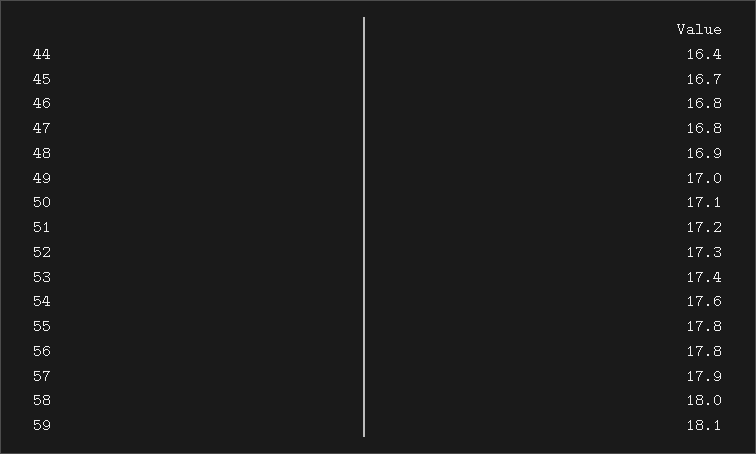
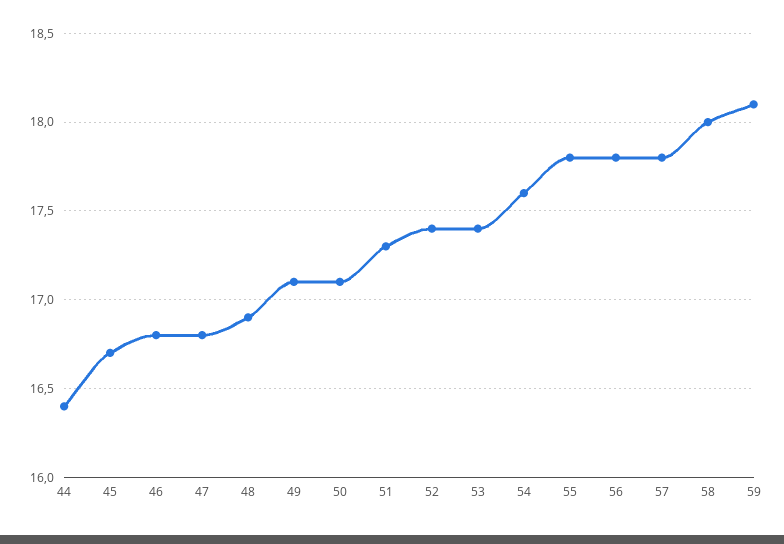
49: 17 -> 17.1
51: 17.2 -> 17.3
52: 17.3 -> 17.4
57: 17.9 -> 17.8

